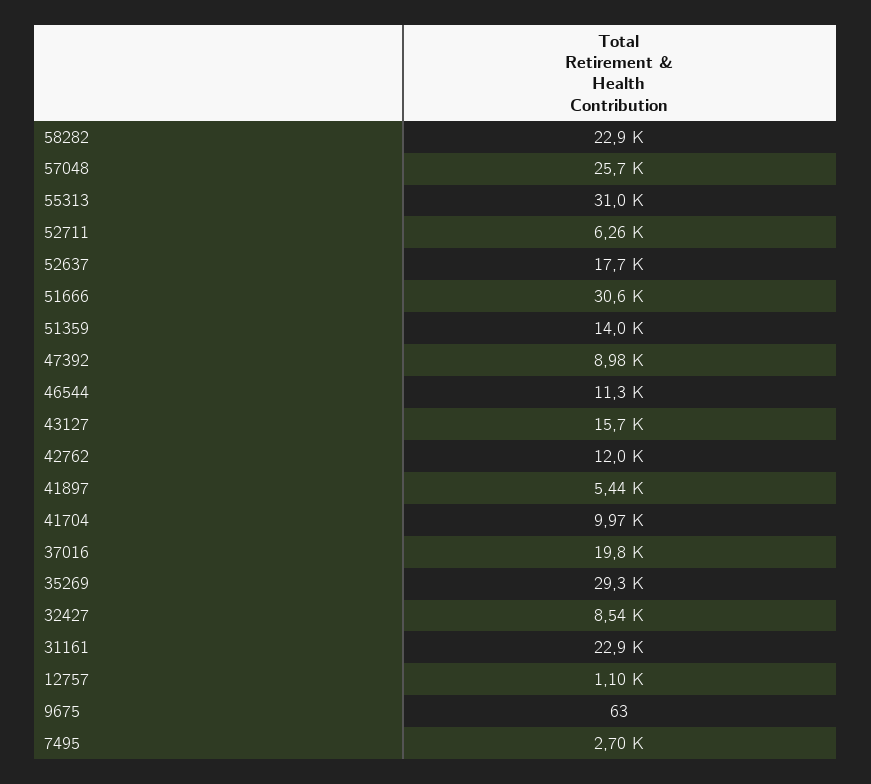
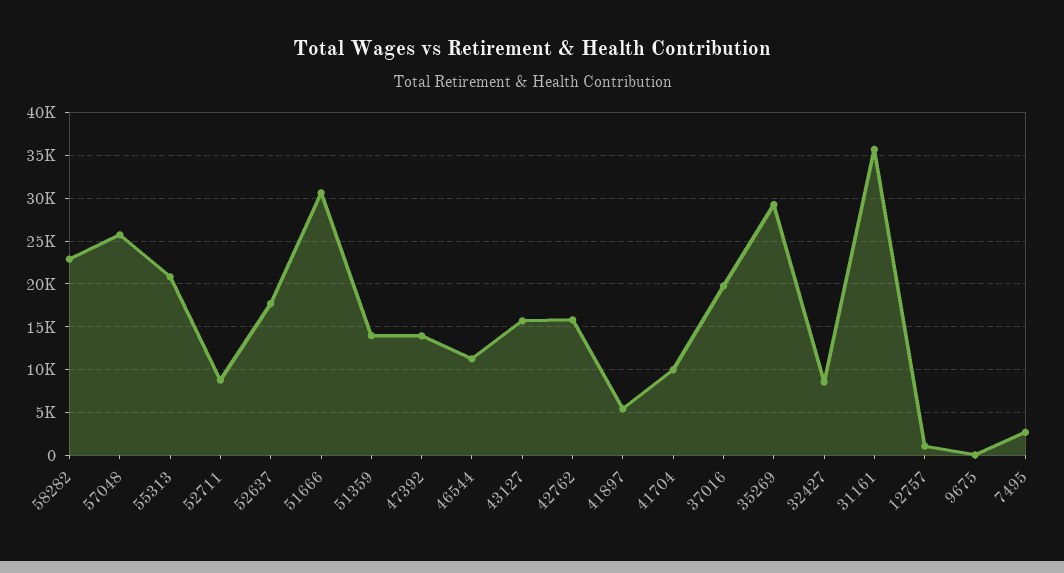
55313: 31000 -> 21000
52711: 6260 -> 9000
47392: 8980 -> 14000
42762: 12000 -> 16000
31161: 22900 -> 36000

